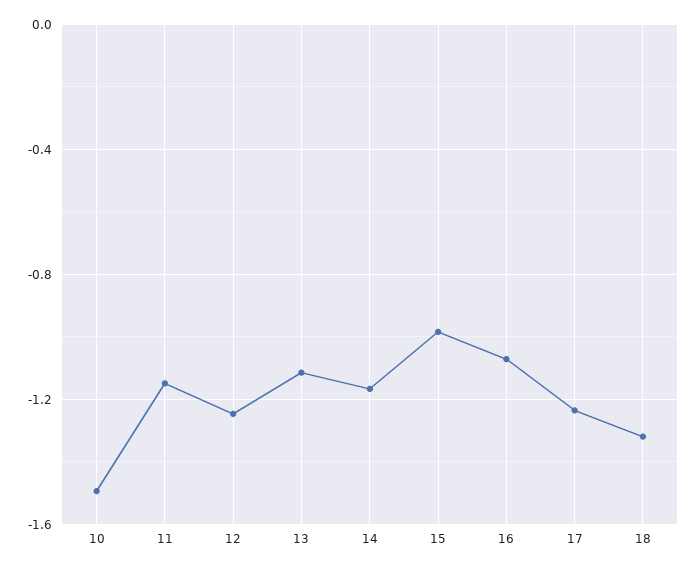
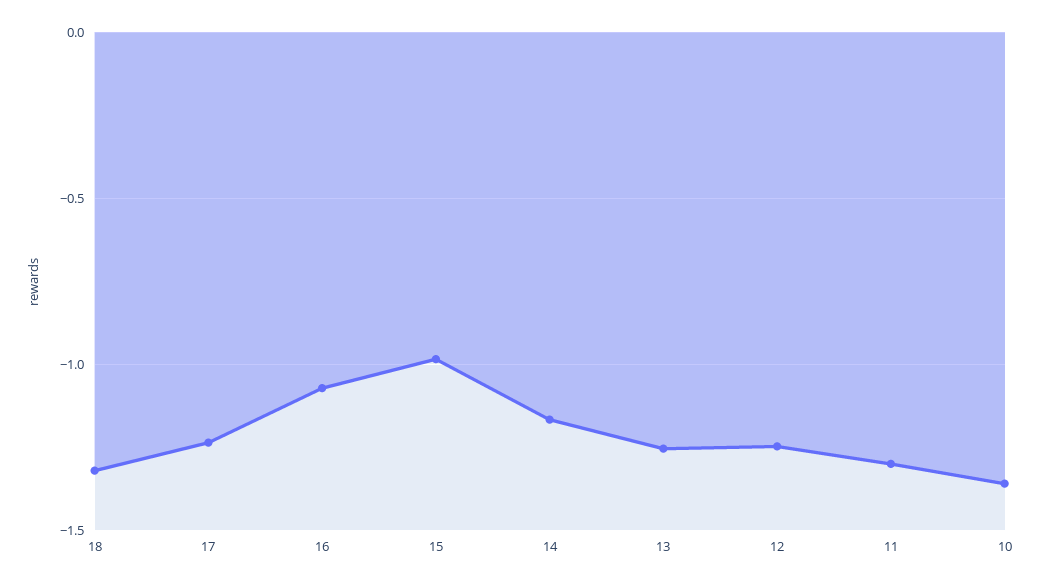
10: -1.5 -> -1.35
11: -1.15 -> -1.3
13: -1.1 -> -1.25

